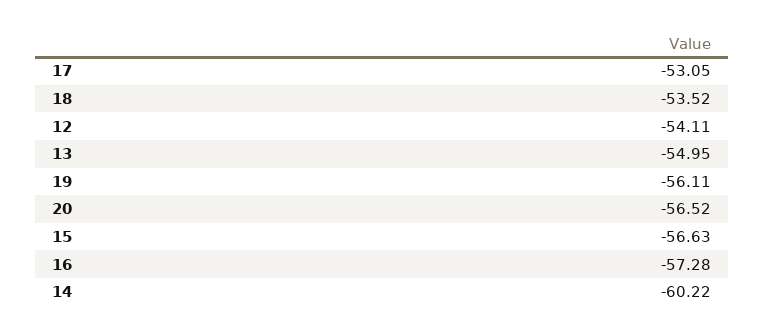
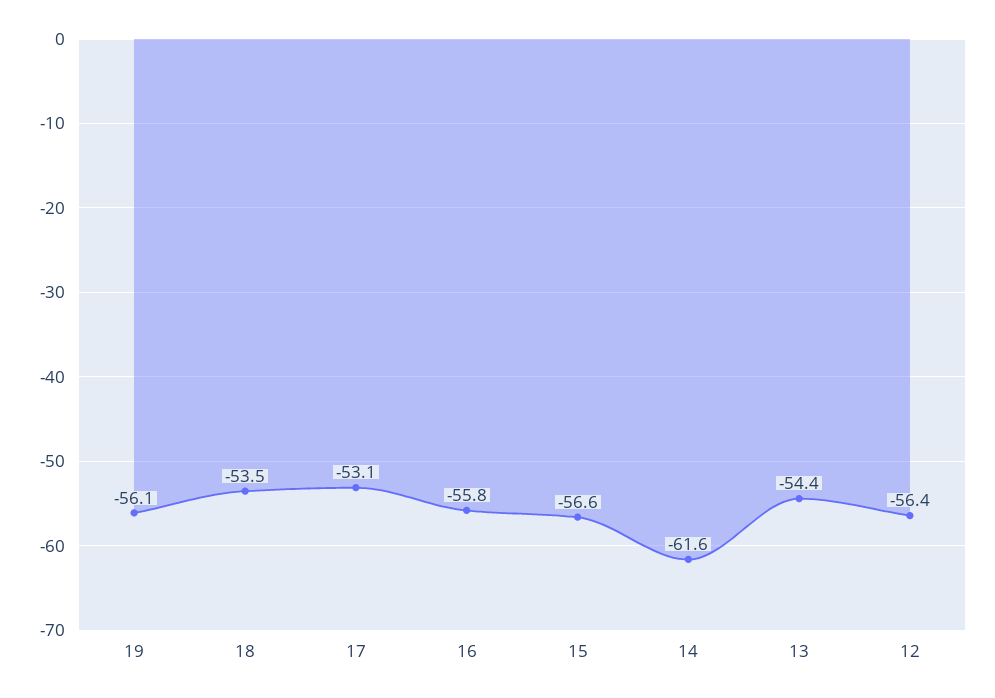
12: -54.11 -> -56.4
13: -54.95 -> -54.4
20: -56.52 -> none
16: -57.28 -> -55.8
14: -60.22 -> -61.6

